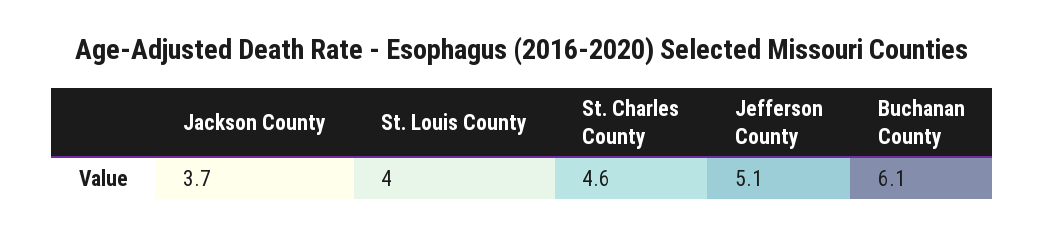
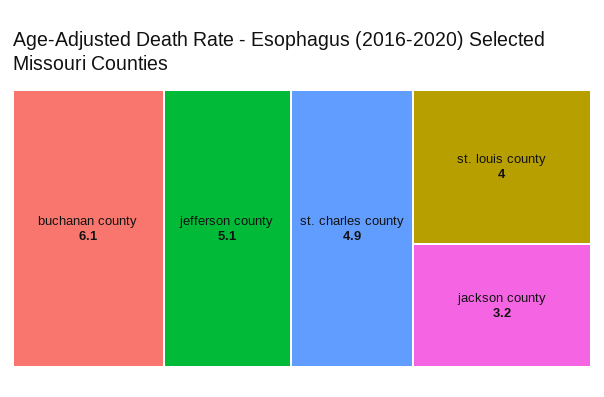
Jackson County: 3.7 -> 3.2
St. Charles County: 4.6 -> 4.9

